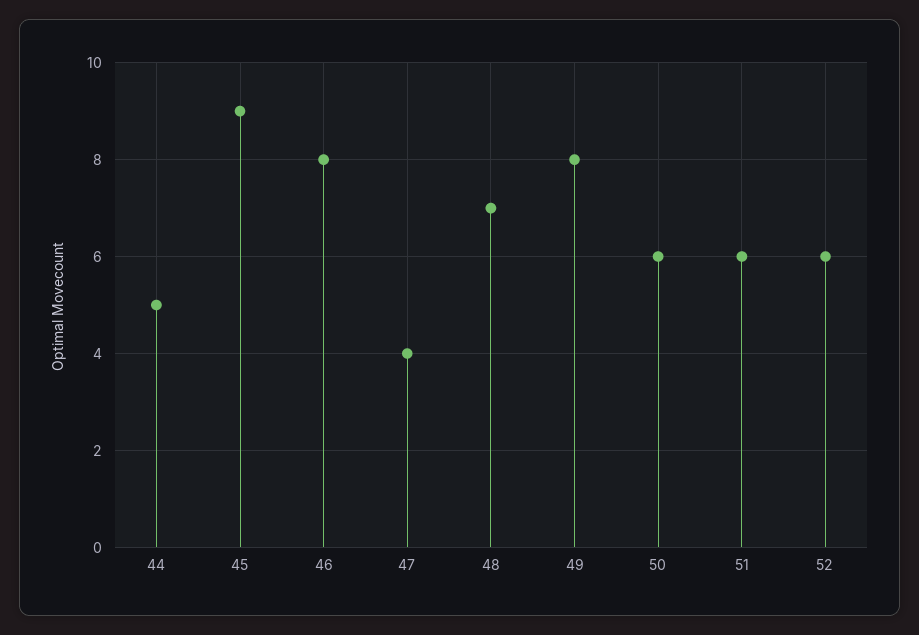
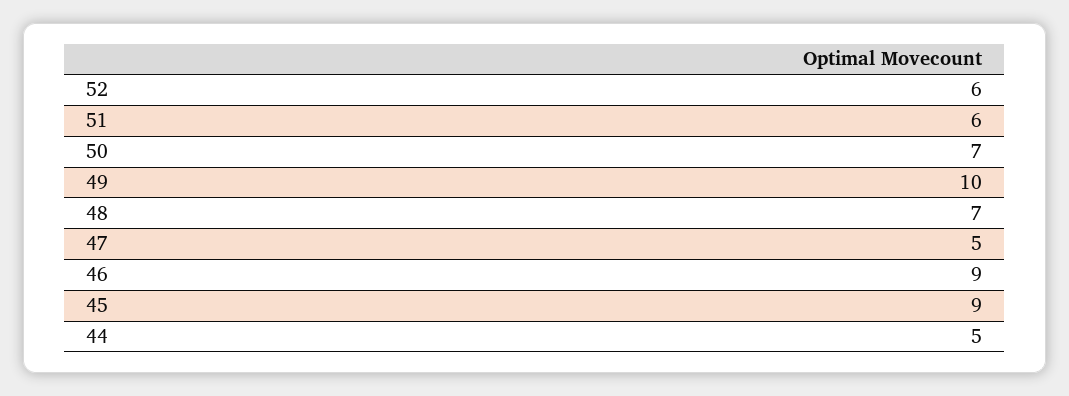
46: 8 -> 9
47: 4 -> 5
49: 8 -> 10
50: 6 -> 7

